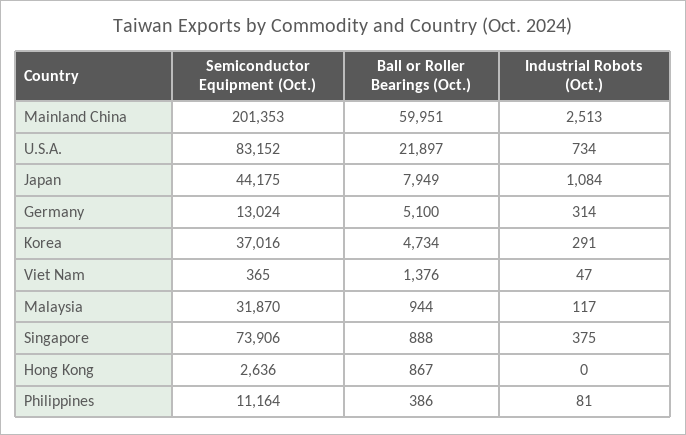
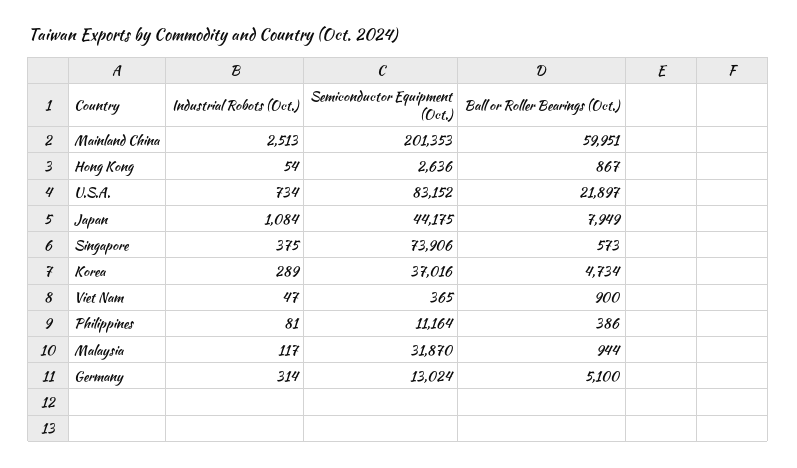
Industrial Robots (Oct.), Korea: 291 -> 289
Ball or Roller Bearings (Oct.), Viet Nam: 1376 -> 900
Ball or Roller Bearings (Oct.), Singapore: 888 -> 573
Industrial Robots (Oct.), Hong Kong: 0 -> 54

